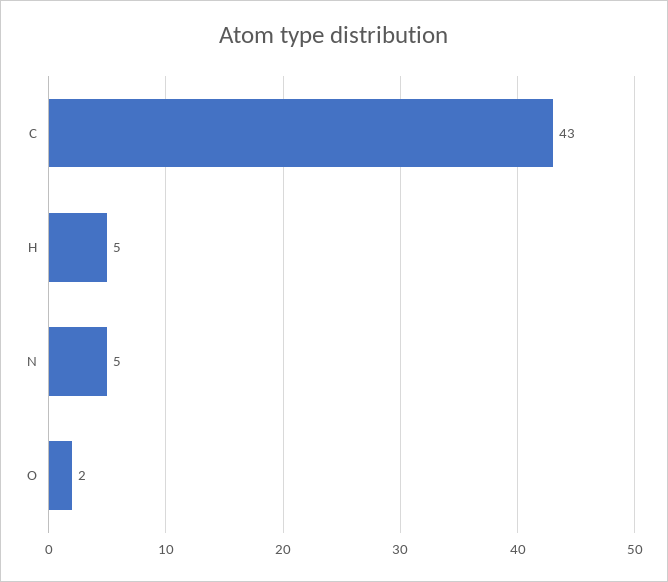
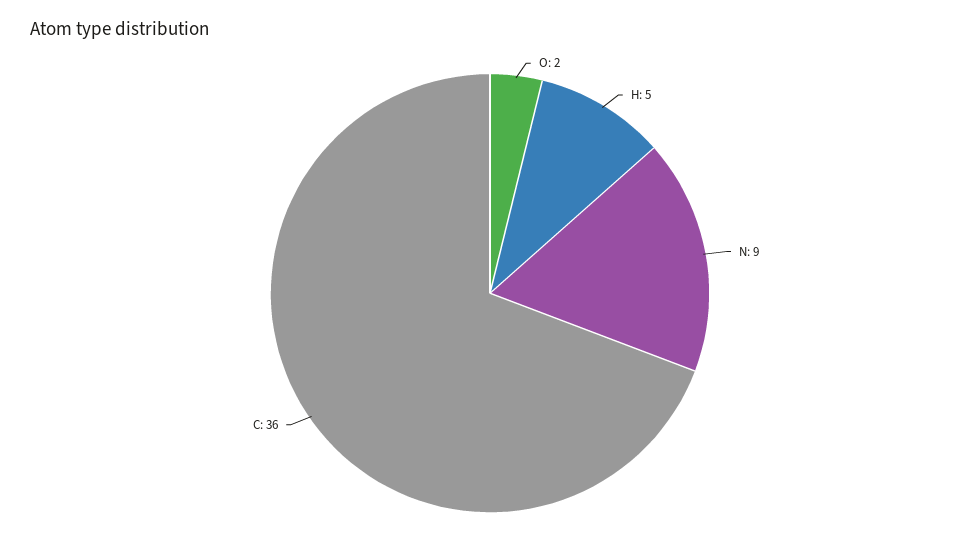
C: 43 -> 36
N: 5 -> 9

